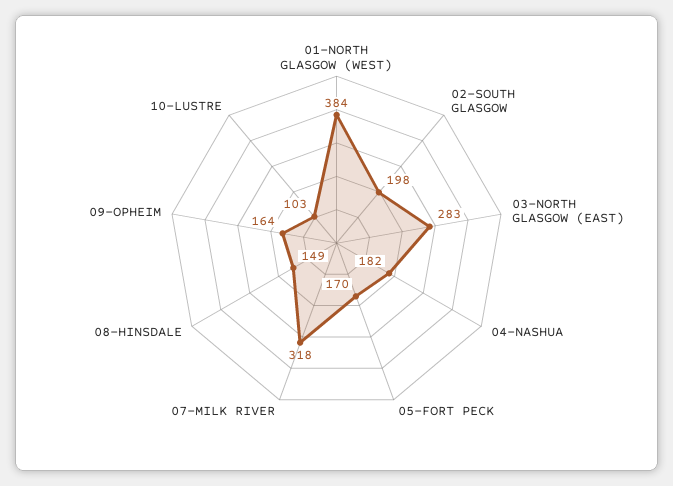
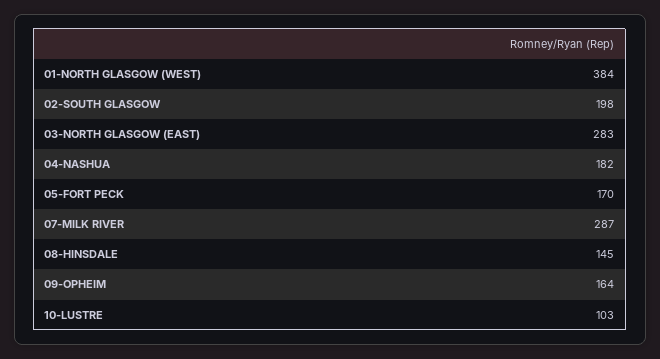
07-MILK RIVER: 318 -> 287
08-HINSDALE: 149 -> 145

